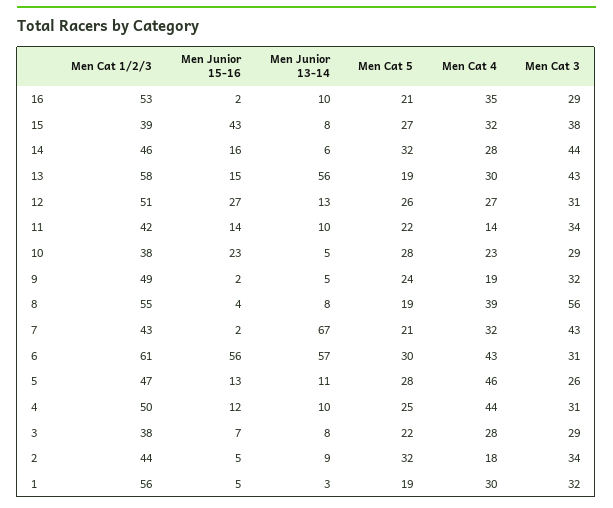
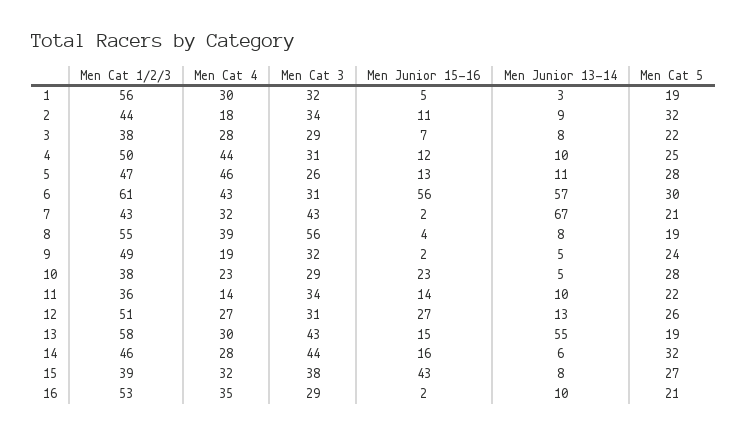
Men Junior 13-14, 13: 56 -> 55
Men Cat 1/2/3, 11: 42 -> 36
Men Junior 15-16, 2: 5 -> 11

